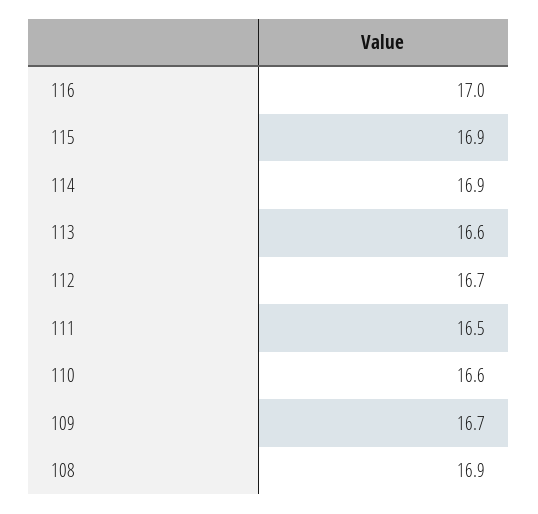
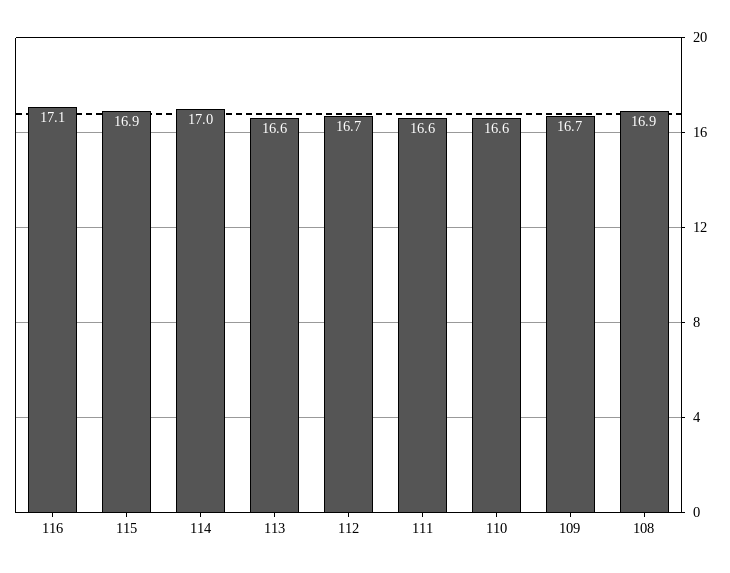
116: 17 -> 17.1
114: 16.9 -> 17
111: 16.5 -> 16.6

